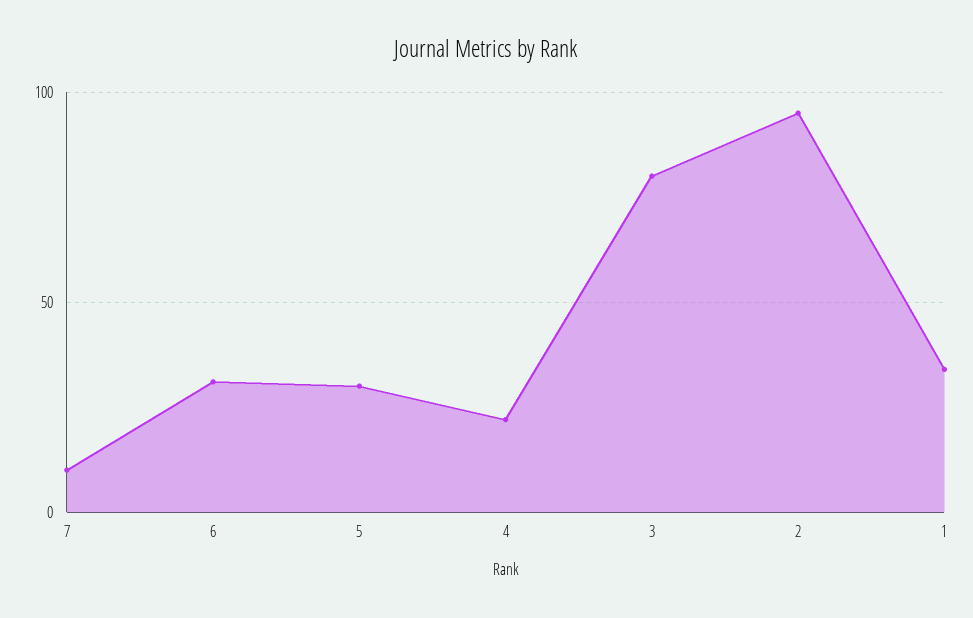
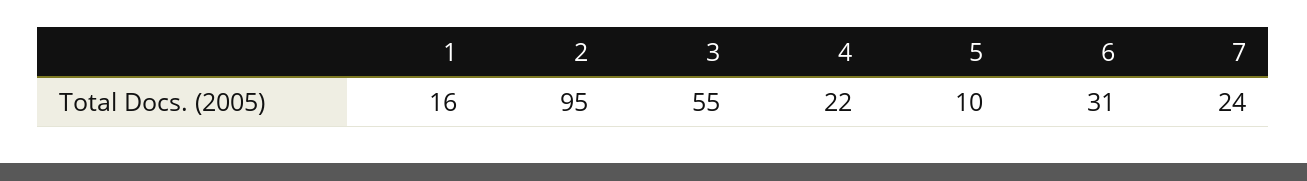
7: 10 -> 24
5: 30 -> 10
3: 80 -> 55
1: 35 -> 16

